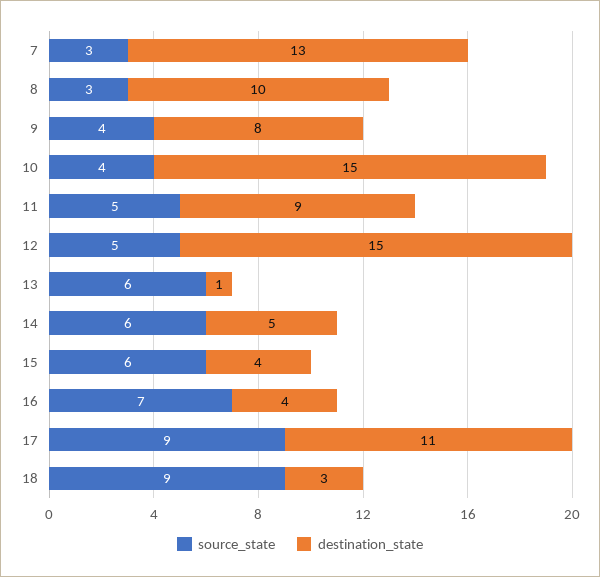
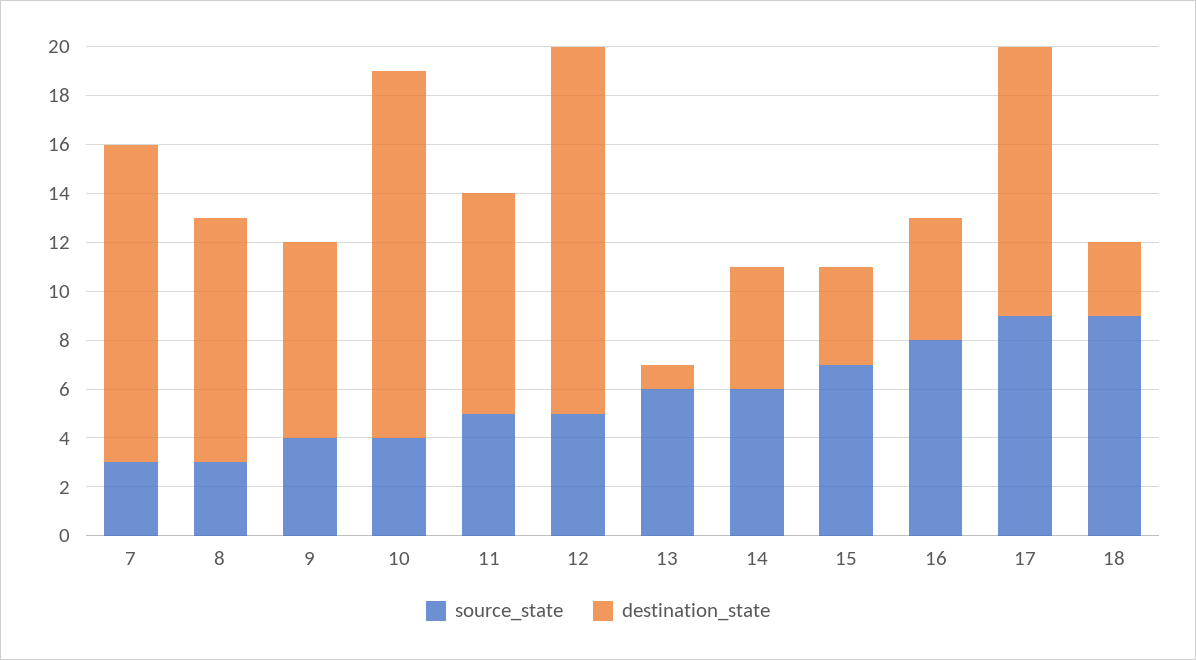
source_state, 15: 6 -> 7
source_state, 16: 7 -> 8
destination_state, 16: 4 -> 5

